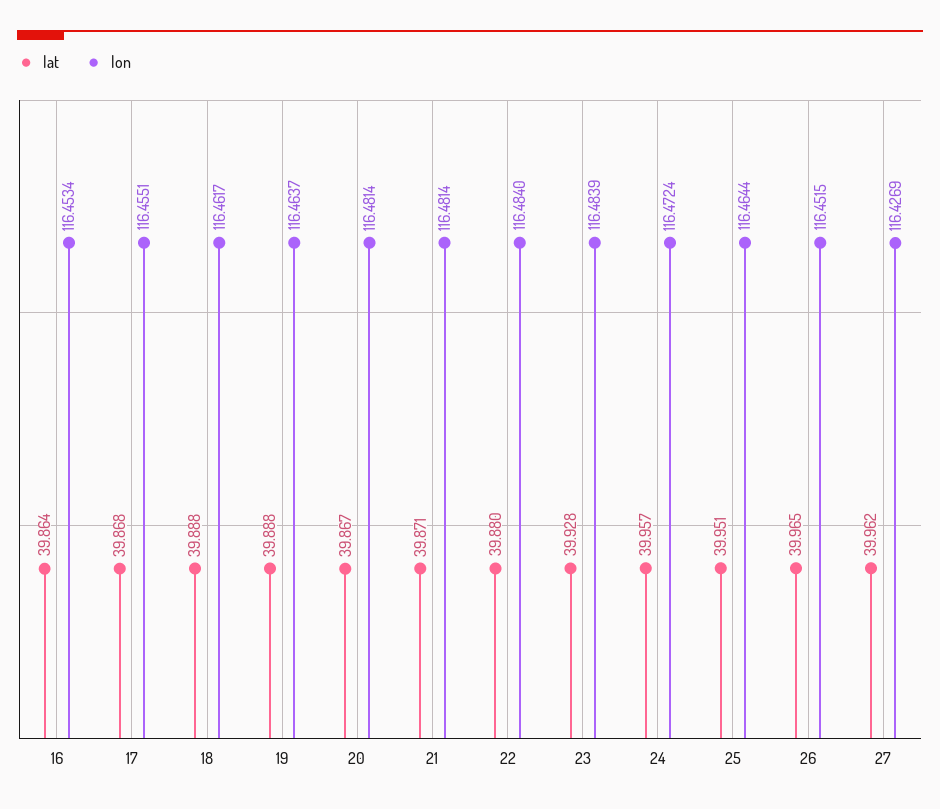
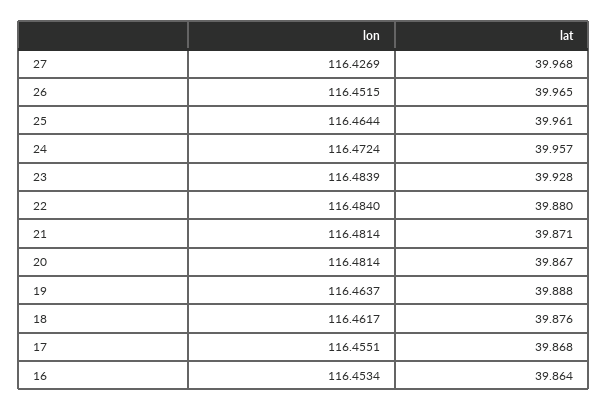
lat, 18: 39.888 -> 39.876
lat, 25: 39.951 -> 39.961
lat, 27: 39.962 -> 39.968

